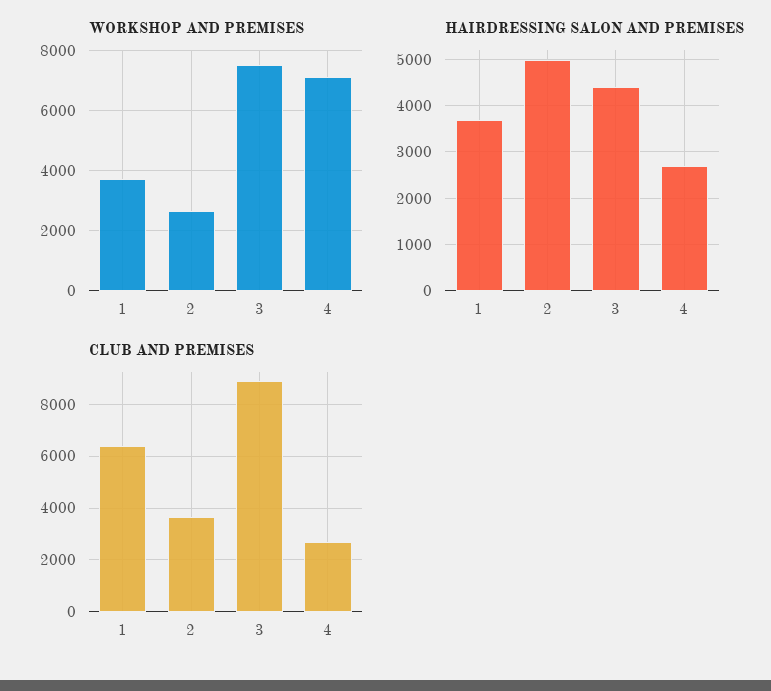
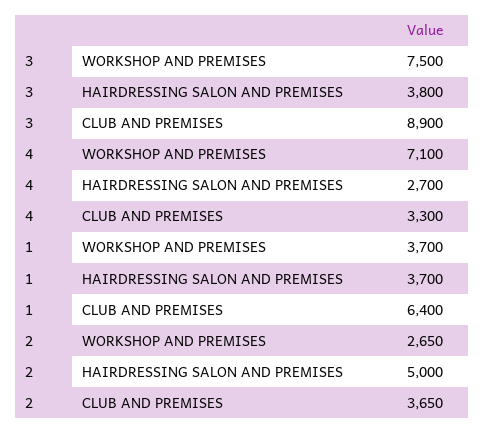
HAIRDRESSING SALON AND PREMISES, 3: 4400 -> 3800
CLUB AND PREMISES, 4: 2750 -> 3300

